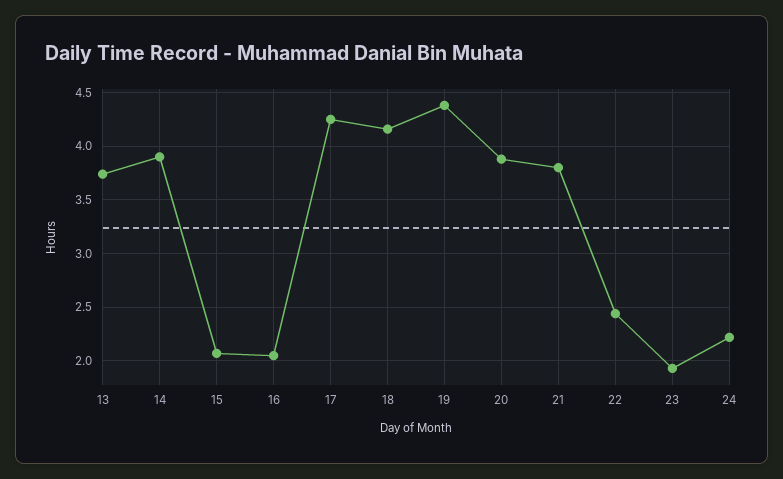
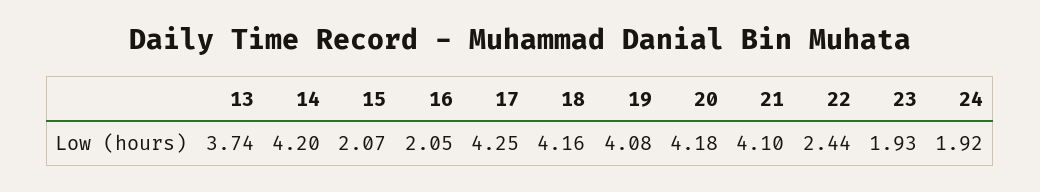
14: 3.9 -> 4.2
19: 4.4 -> 4.08
20: 3.9 -> 4.18
21: 3.8 -> 4.1
24: 2.2 -> 1.92

